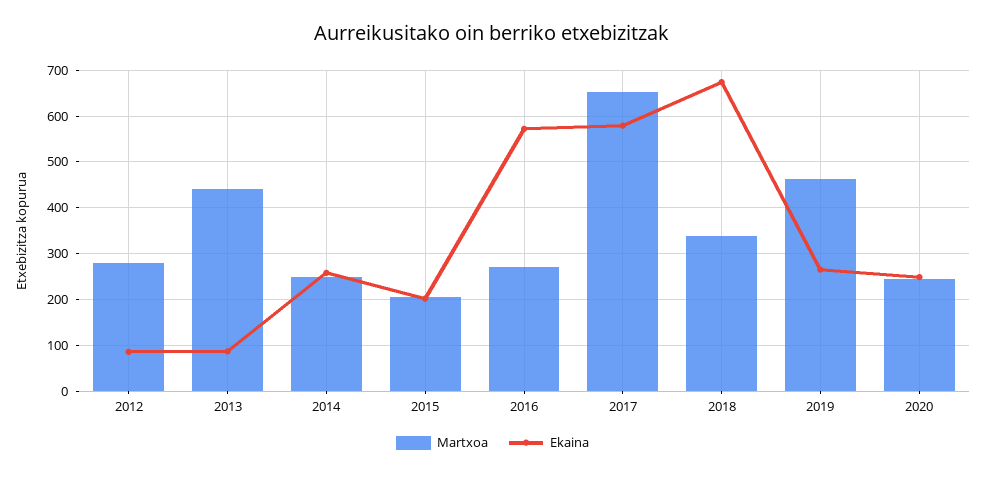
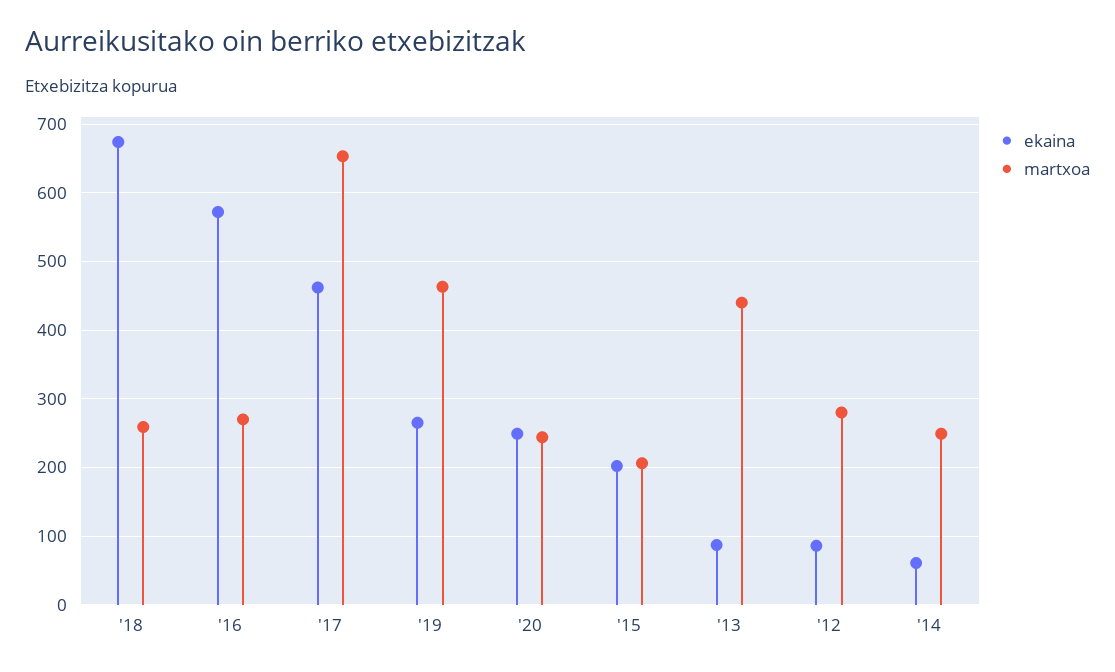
Ekaina, 2014: 260 -> 60
Ekaina, 2017: 580 -> 460
Martxoa, 2018: 340 -> 260

